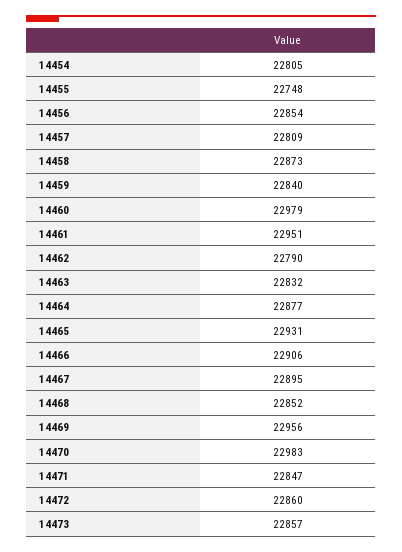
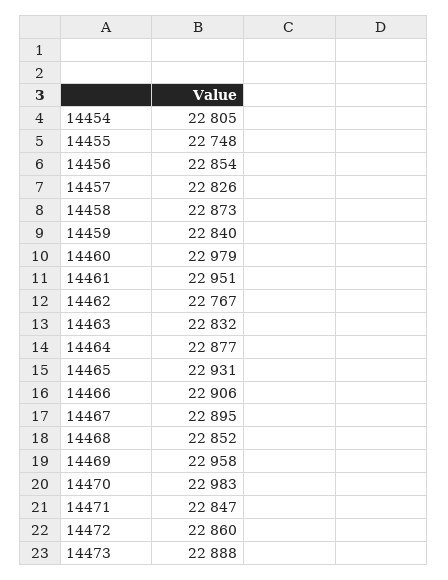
14457: 22809 -> 22826
14462: 22790 -> 22767
14469: 22956 -> 22958
14473: 22857 -> 22888

